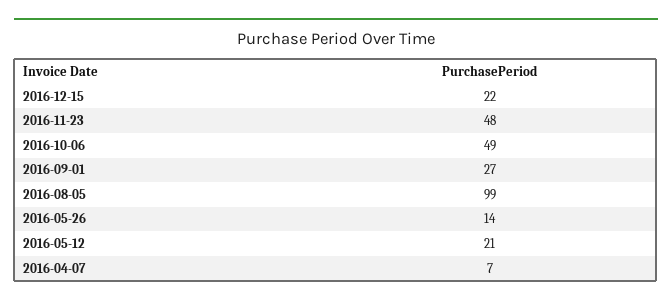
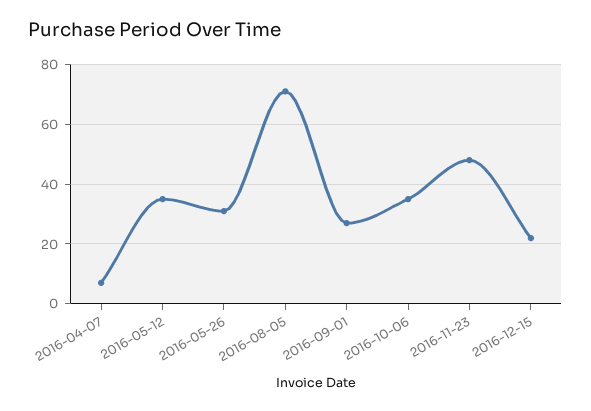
2016-10-06: 49 -> 35
2016-08-05: 99 -> 70
2016-05-26: 14 -> 30
2016-05-12: 21 -> 35

